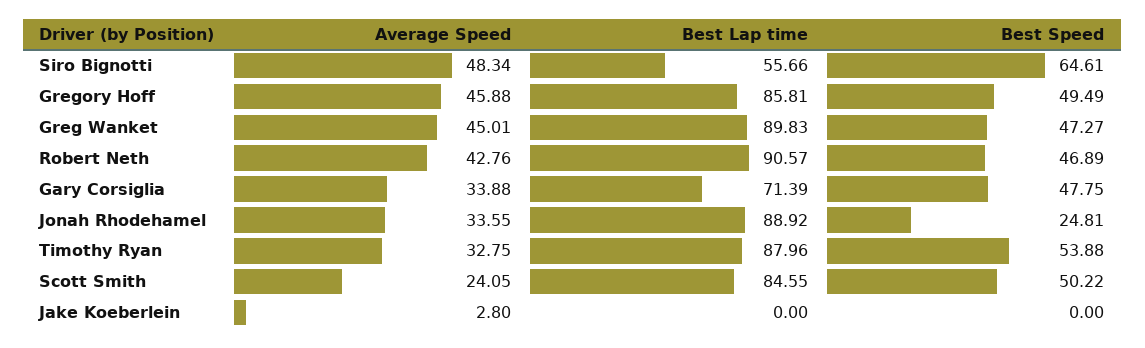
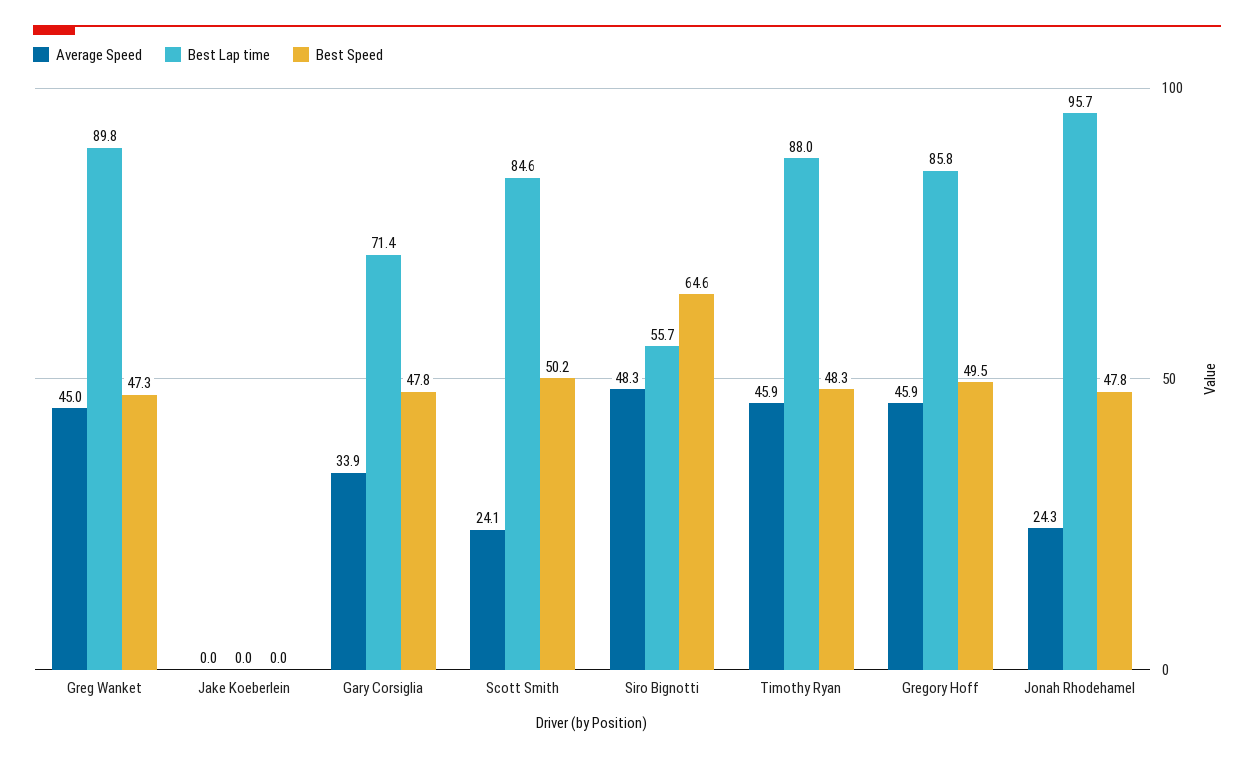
Average Speed, Robert Neth: 42.76 -> none
Best Lap time, Robert Neth: 90.57 -> none
Best Speed, Robert Neth: 46.89 -> none
Average Speed, Jonah Rhodehamel: 33.55 -> 24.3
Best Lap time, Jonah Rhodehamel: 88.92 -> 95.7
Best Speed, Jonah Rhodehamel: 24.81 -> 47.8
Average Speed, Timothy Ryan: 32.75 -> 45.9
Best Speed, Timothy Ryan: 53.88 -> 48.3
Average Speed, Jake Koeberlein: 2.8 -> 0

